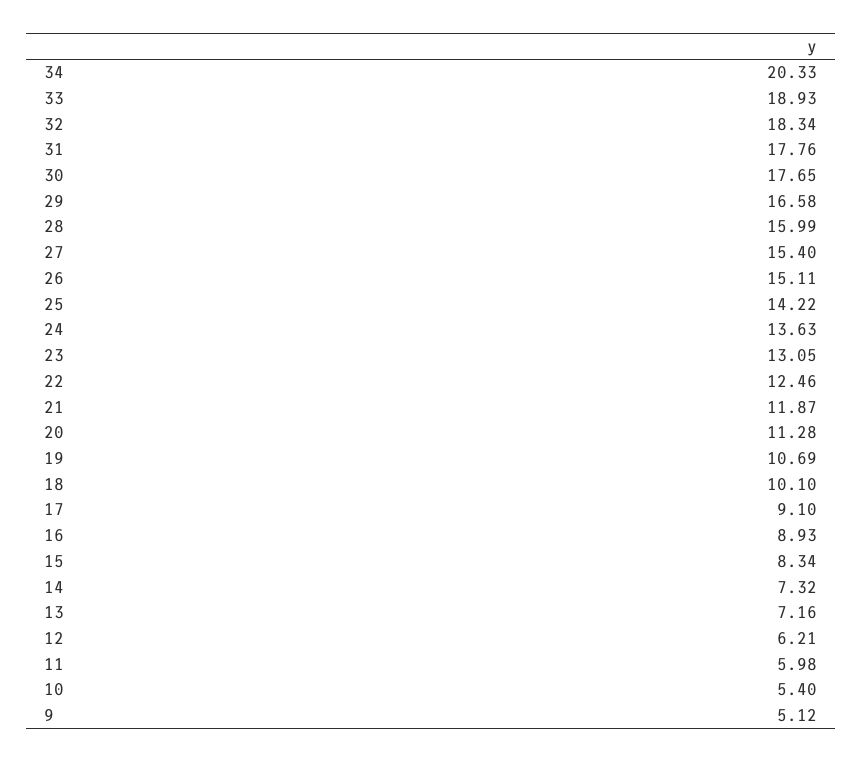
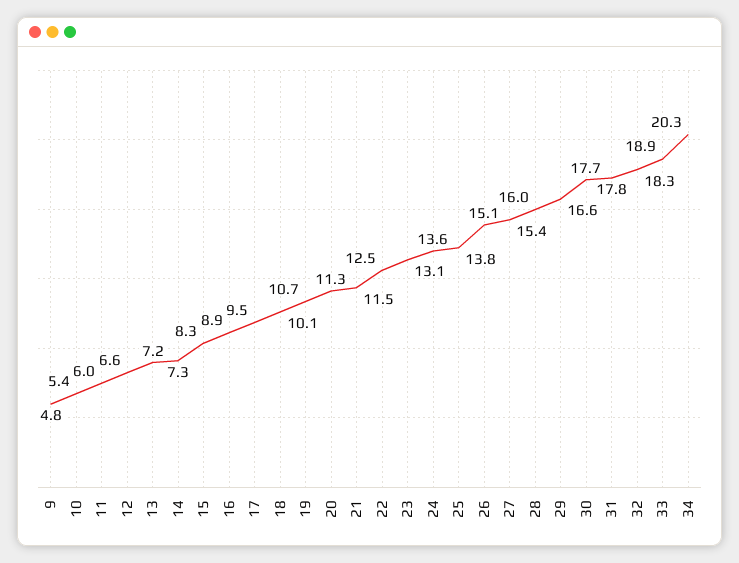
25: 14.22 -> 13.8
21: 11.87 -> 11.5
17: 9.1 -> 9.5
12: 6.21 -> 6.6
9: 5.12 -> 4.8

